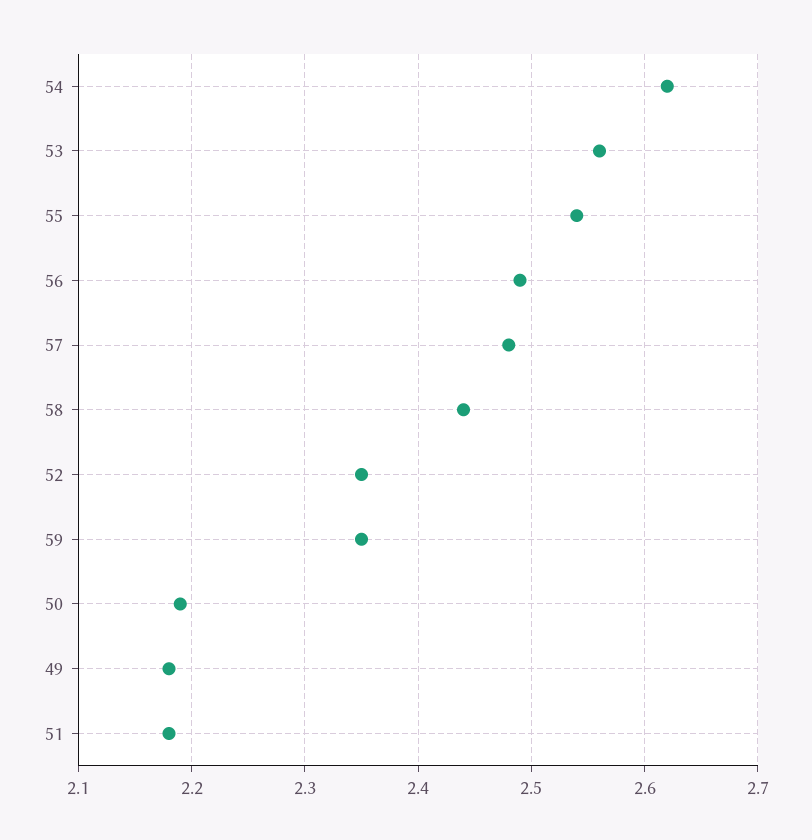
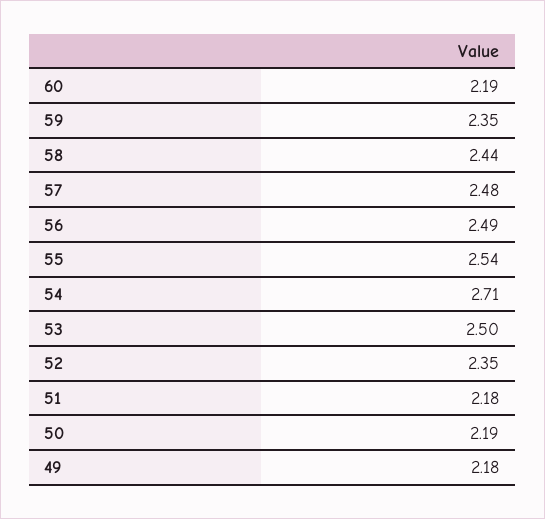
54: 2.62 -> 2.71
53: 2.56 -> 2.5
60: none -> 2.19

